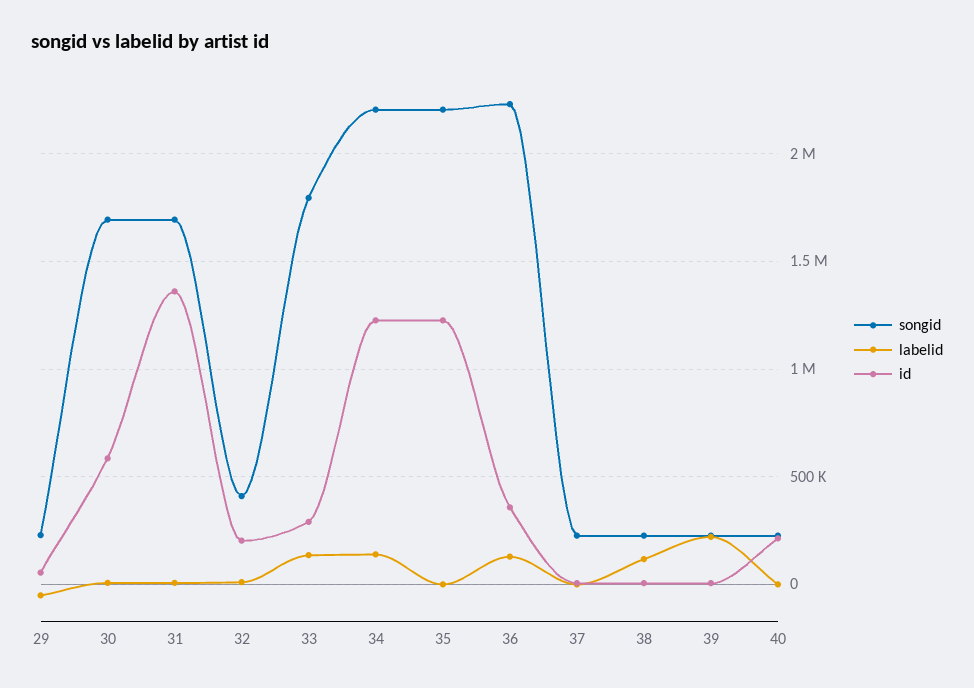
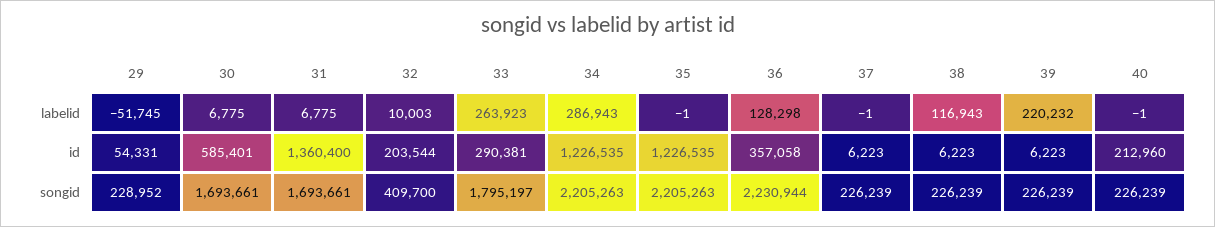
labelid, 33: 150000 -> 263923
labelid, 34: 150000 -> 286943

